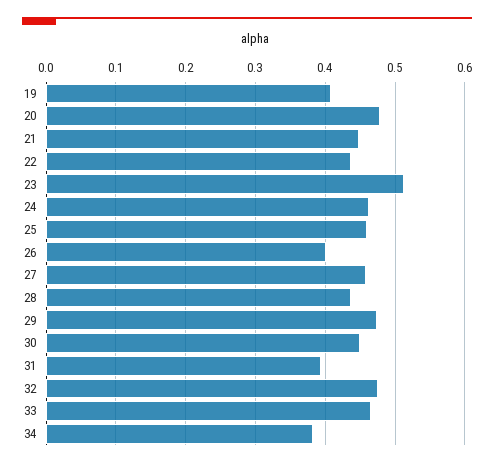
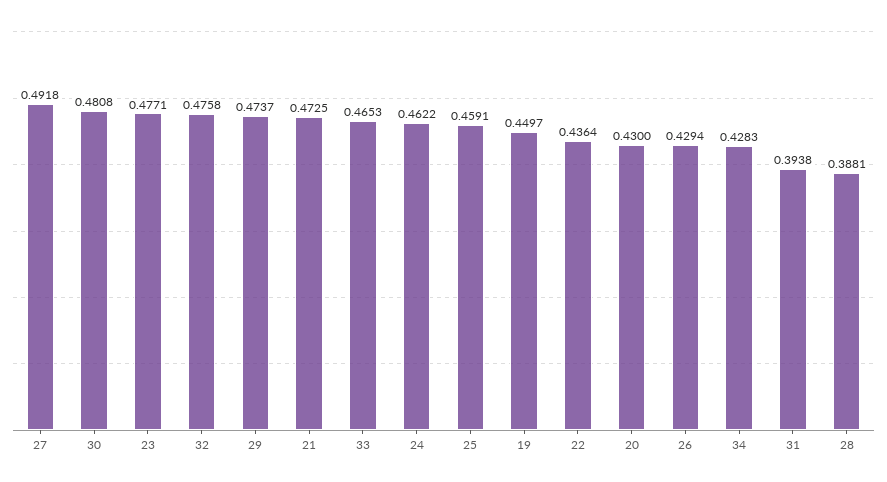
19: 0.41 -> 0.4497
20: 0.48 -> 0.43
21: 0.45 -> 0.4725
23: 0.51 -> 0.4771
26: 0.4 -> 0.4294
27: 0.46 -> 0.4918
28: 0.44 -> 0.3881
30: 0.45 -> 0.4808
34: 0.38 -> 0.4283

